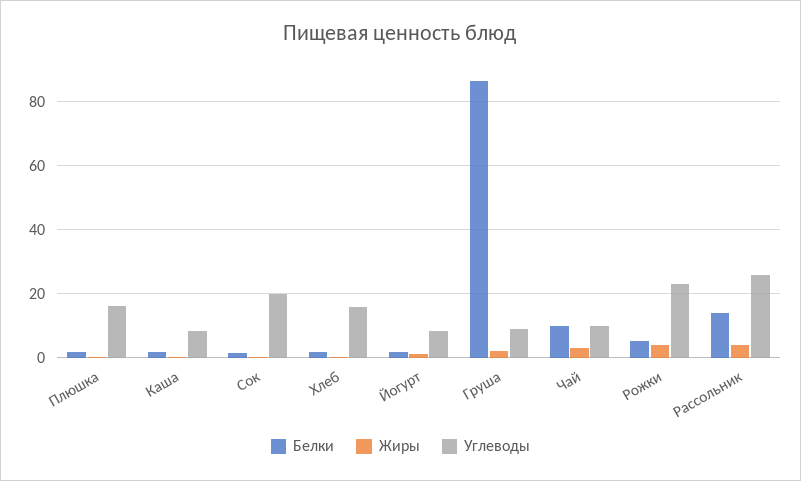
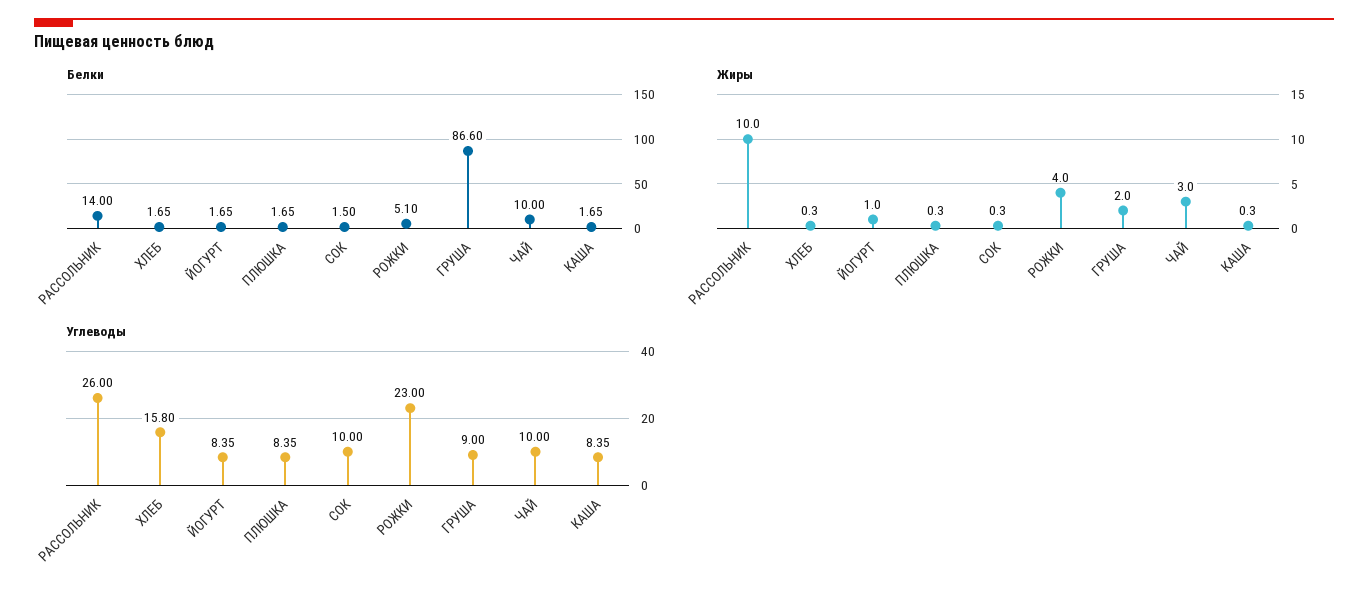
Углеводы, Плюшка: 16 -> 8.35
Углеводы, Сок: 20 -> 10
Жиры, Рассольник: 4 -> 10

